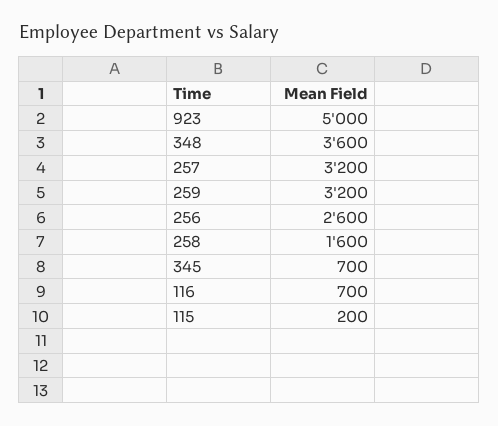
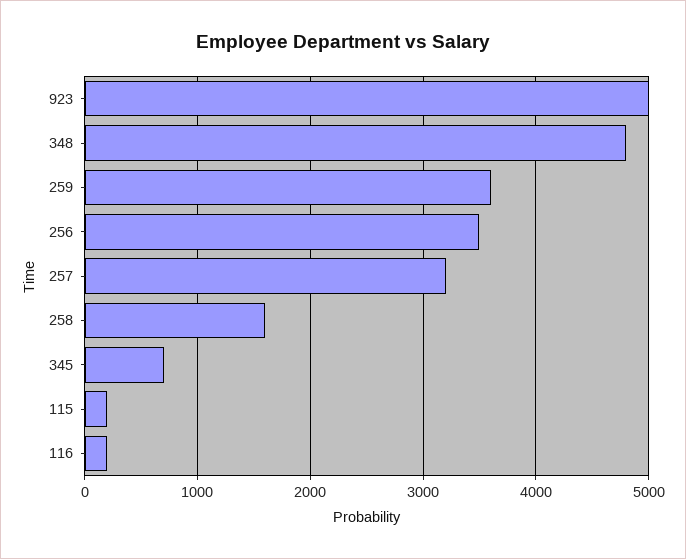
348: 3600 -> 4800
259: 3200 -> 3600
256: 2600 -> 3500
116: 700 -> 200

